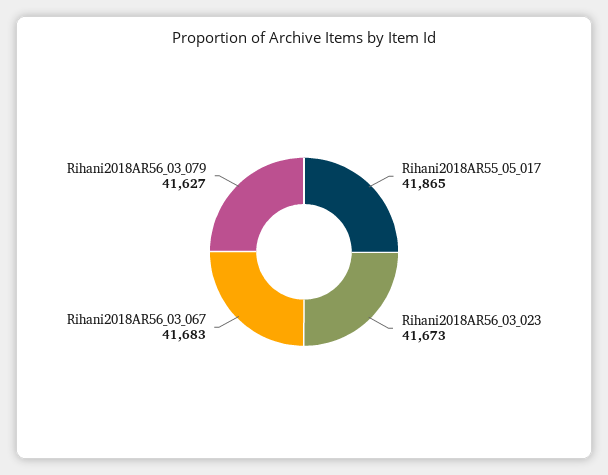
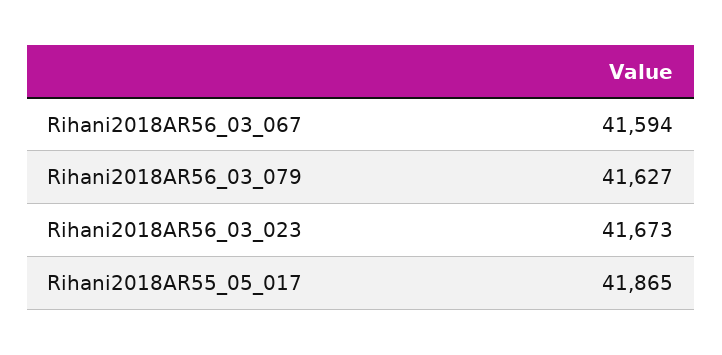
Rihani2018AR56_03_067: 41683 -> 41594

